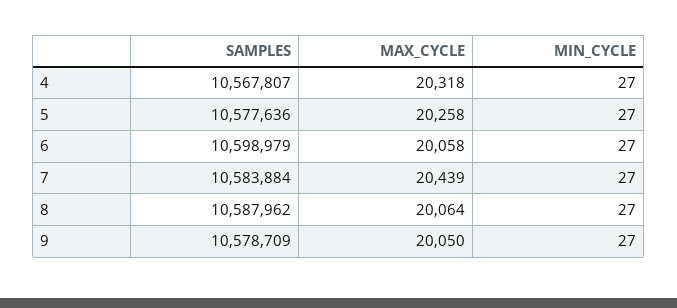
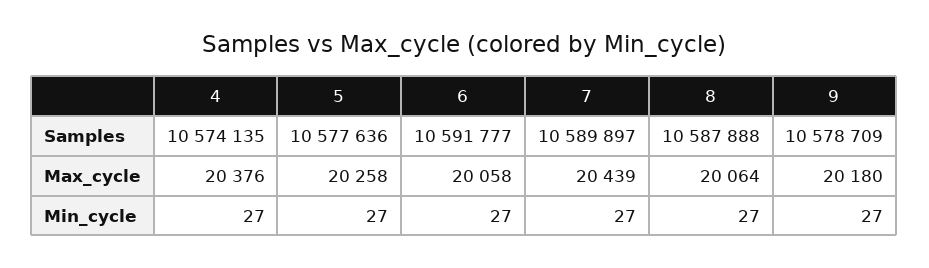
SAMPLES, 4: 10567807 -> 10574135
MAX_CYCLE, 4: 20318 -> 20376
SAMPLES, 6: 10598979 -> 10591777
SAMPLES, 7: 10583884 -> 10589897
SAMPLES, 8: 10587962 -> 10587888
MAX_CYCLE, 9: 20050 -> 20180

